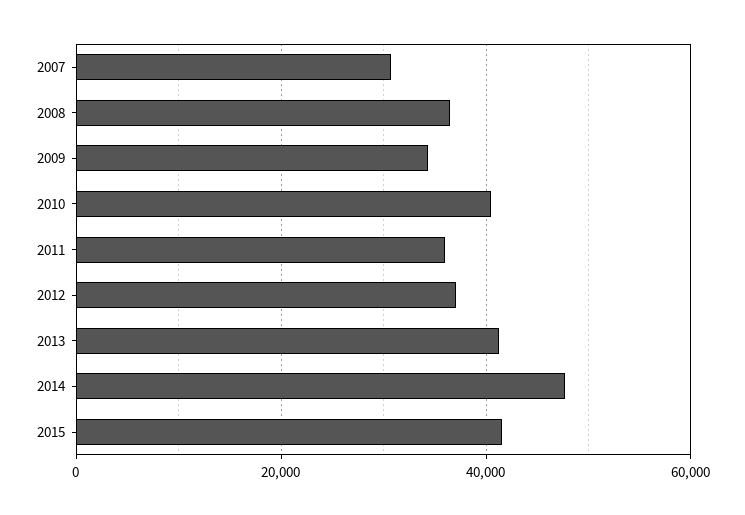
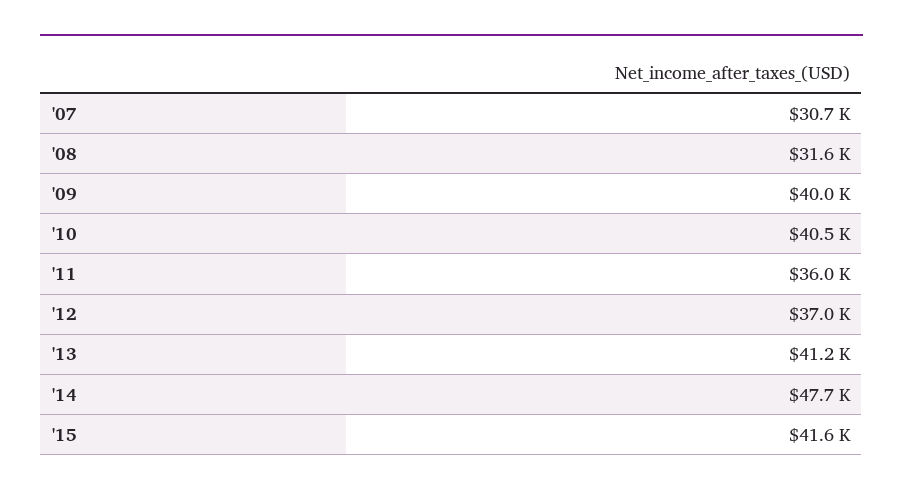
2008: 36000 -> 31600
2009: 34000 -> 40000

